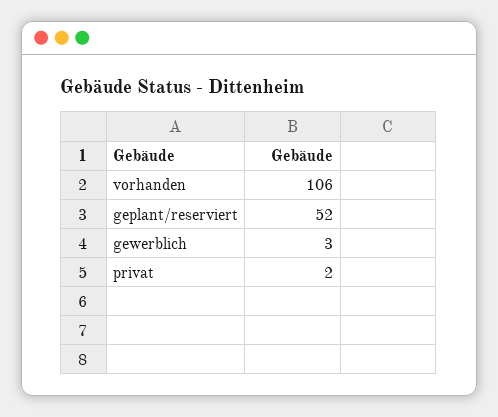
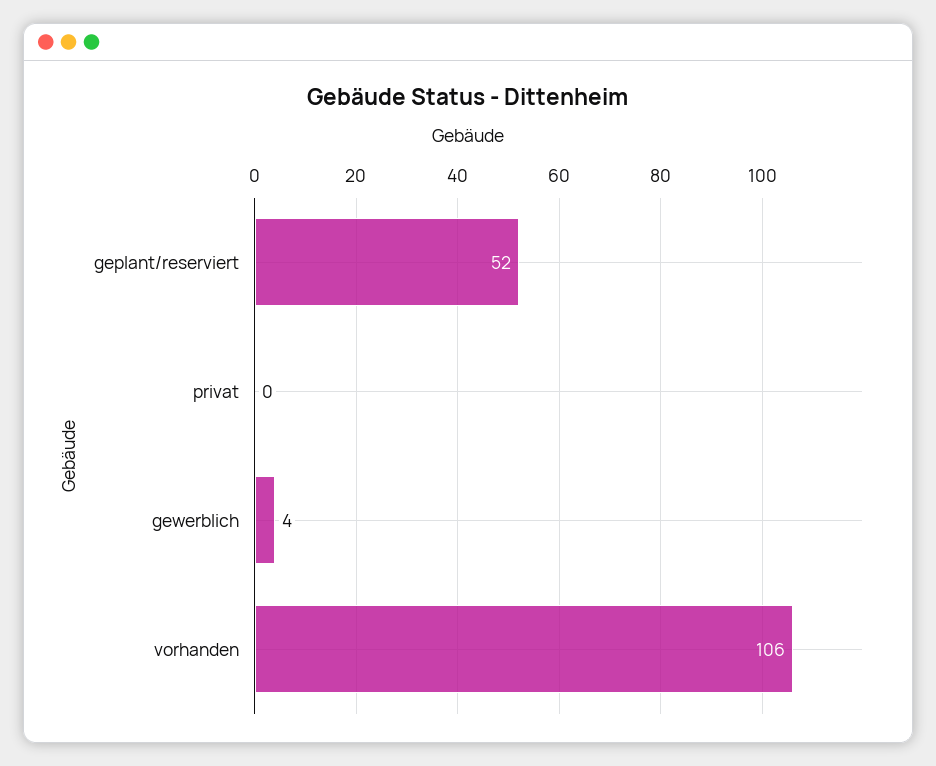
gewerblich: 3 -> 4
privat: 2 -> 0

